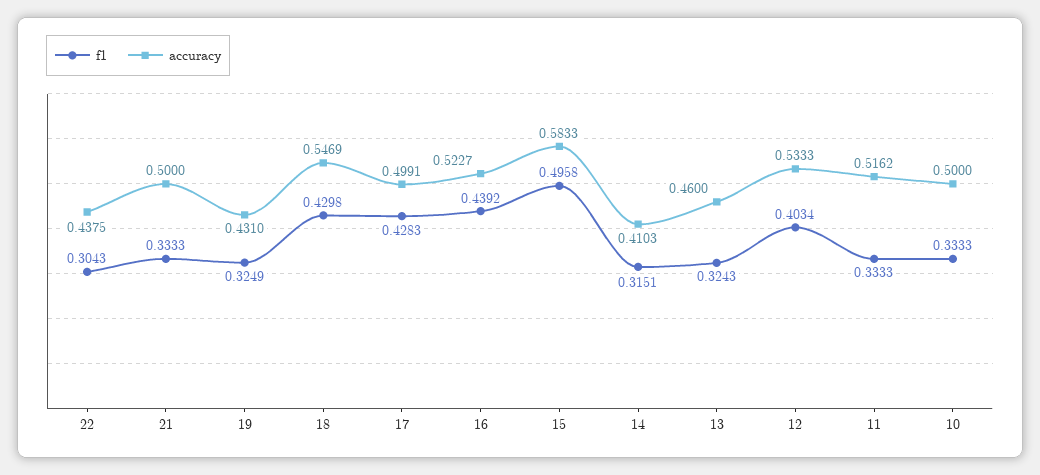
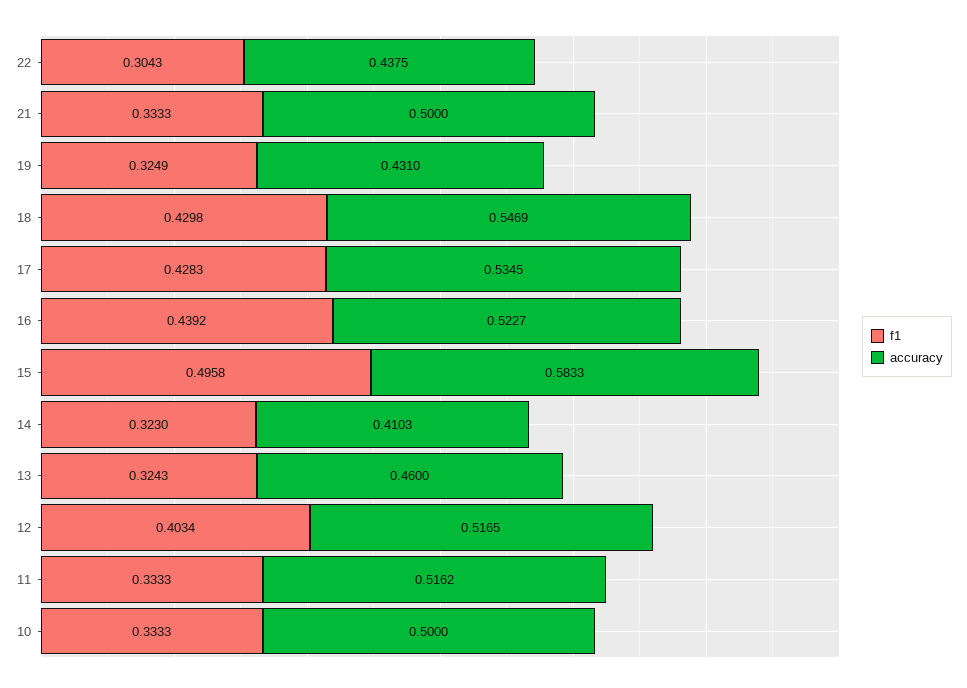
accuracy, 17: 0.4991 -> 0.5345
f1, 14: 0.3151 -> 0.323
accuracy, 12: 0.5333 -> 0.5165

